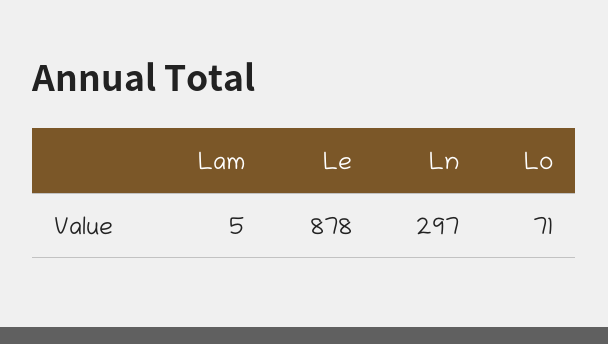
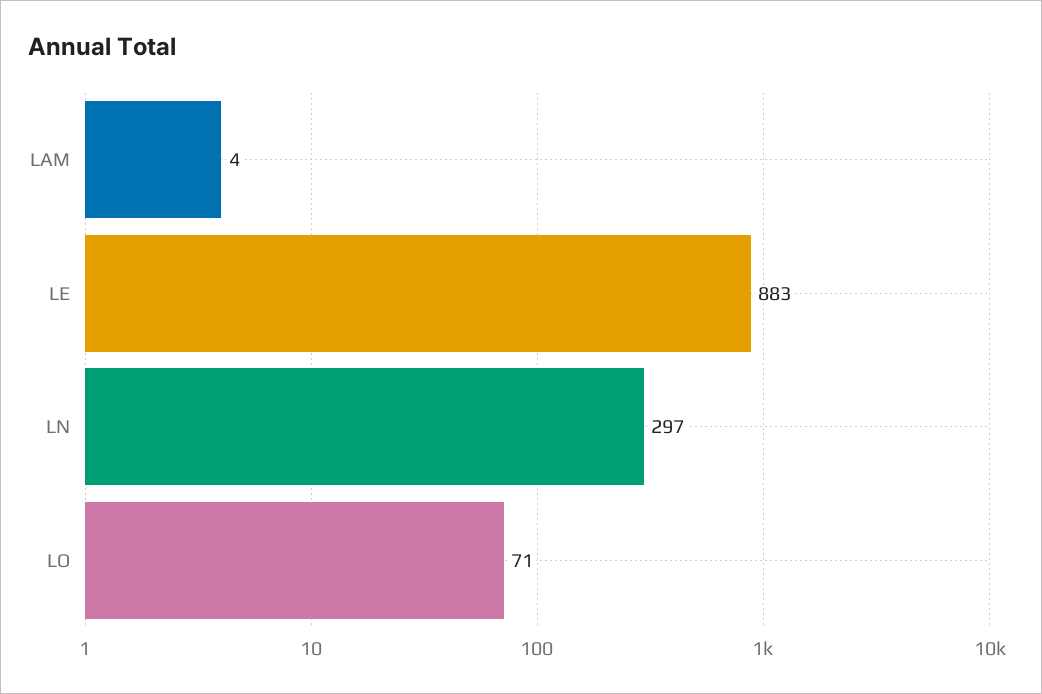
Lam: 5 -> 4
Le: 878 -> 883

